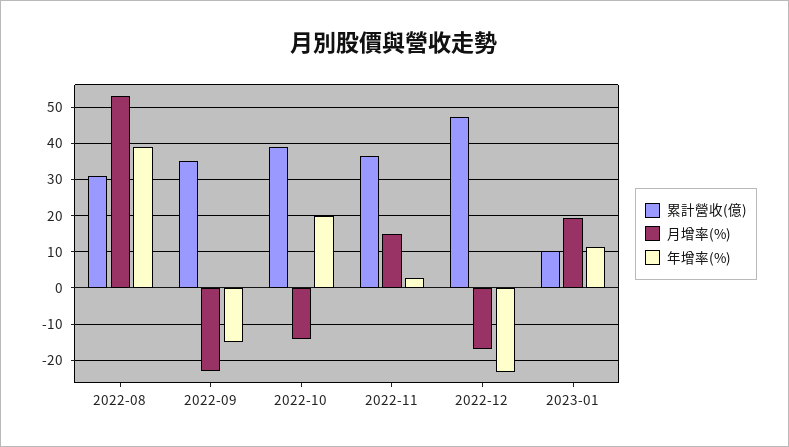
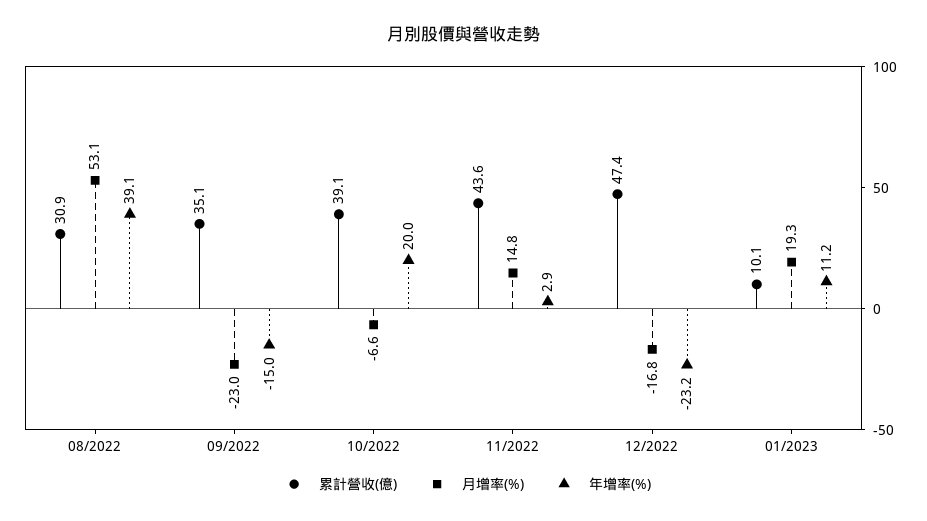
月增率(%), 2022-10: -14 -> -6.6
累計營收(億), 2022-11: 36 -> 43.6

